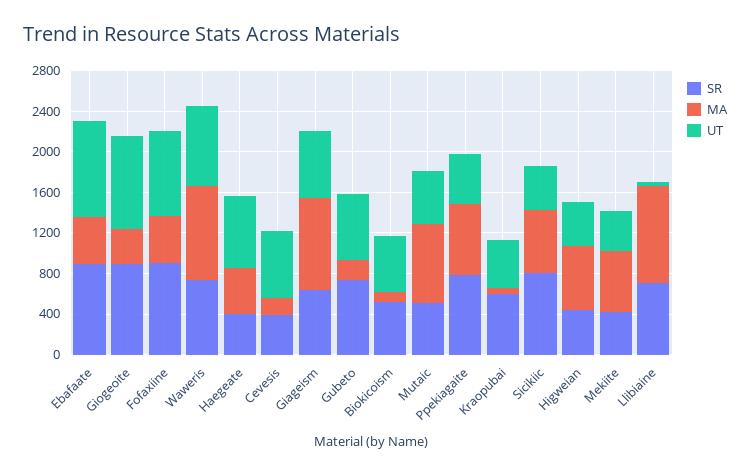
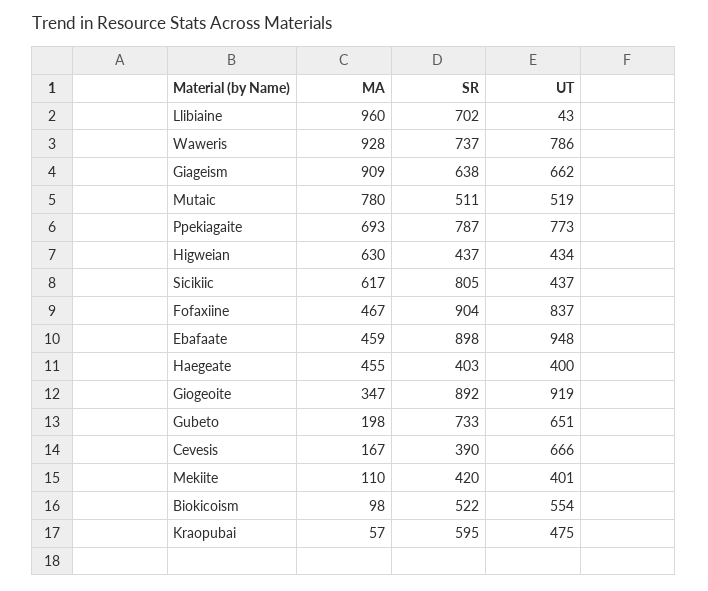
UT, Haegeate: 700 -> 400
UT, Ppekiagaite: 500 -> 773
MA, Mekiite: 600 -> 110

